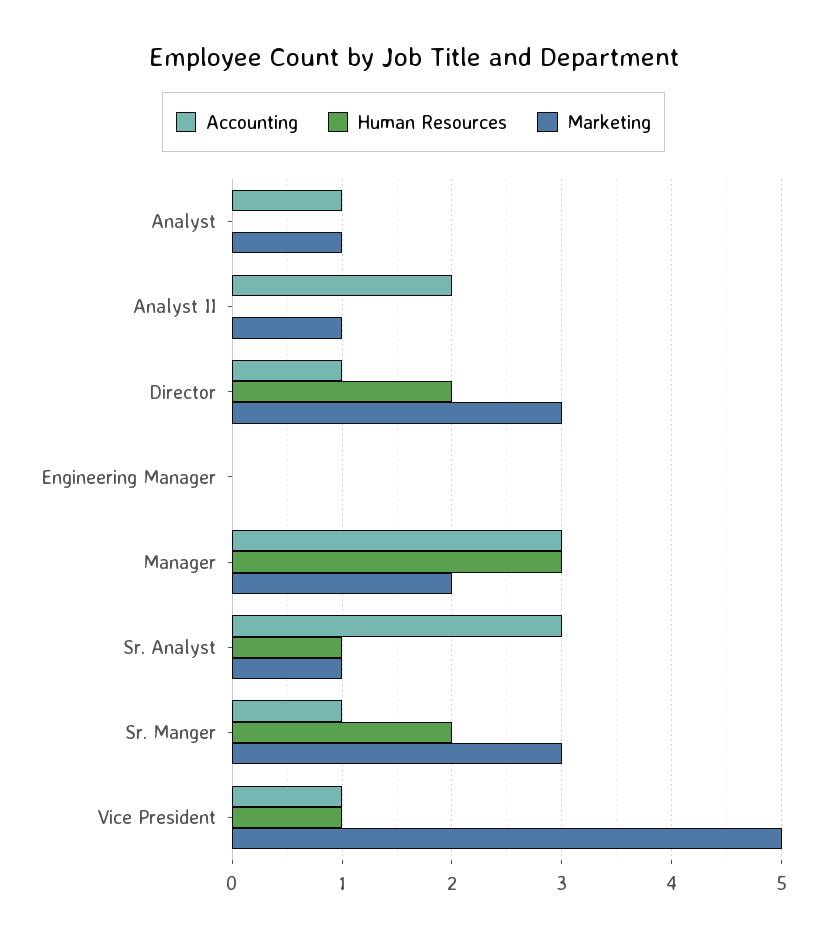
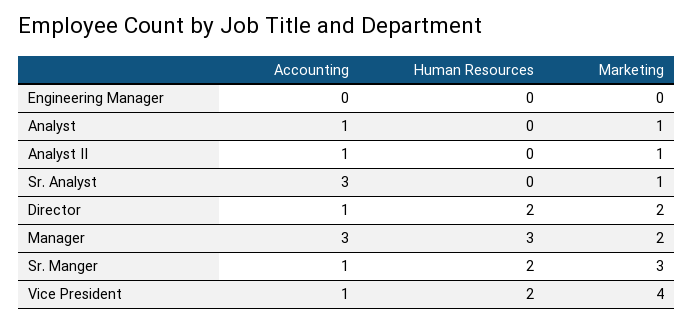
Accounting, Analyst II: 2 -> 1
Marketing, Director: 3 -> 2
Human Resources, Sr. Analyst: 1 -> 0
Human Resources, Vice President: 1 -> 2
Marketing, Vice President: 5 -> 4

